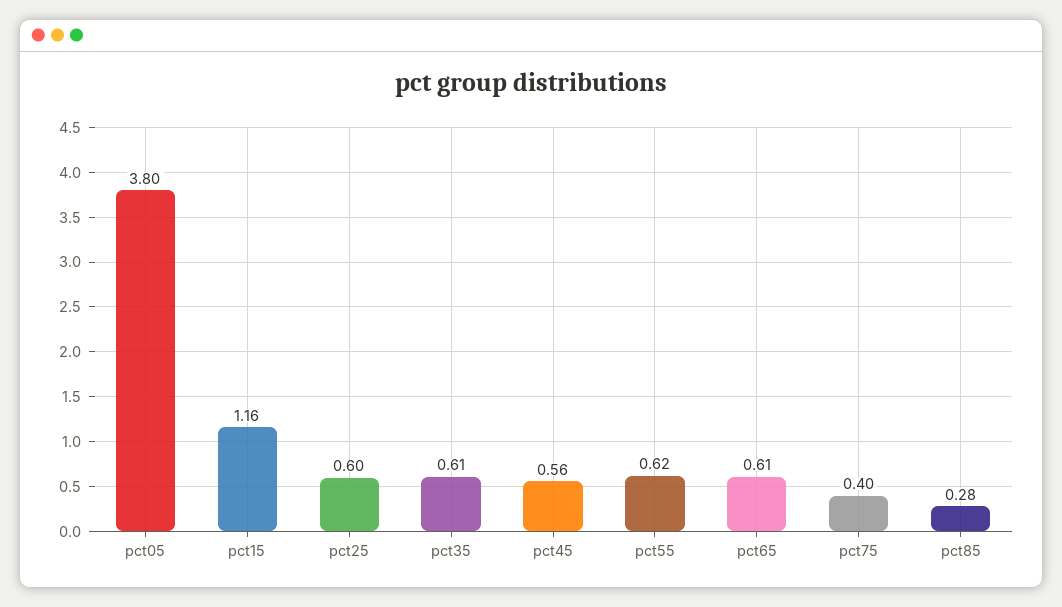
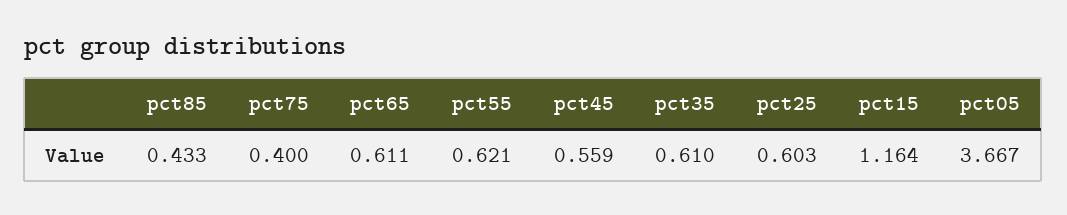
pct05: 3.8 -> 3.667
pct85: 0.28 -> 0.433

